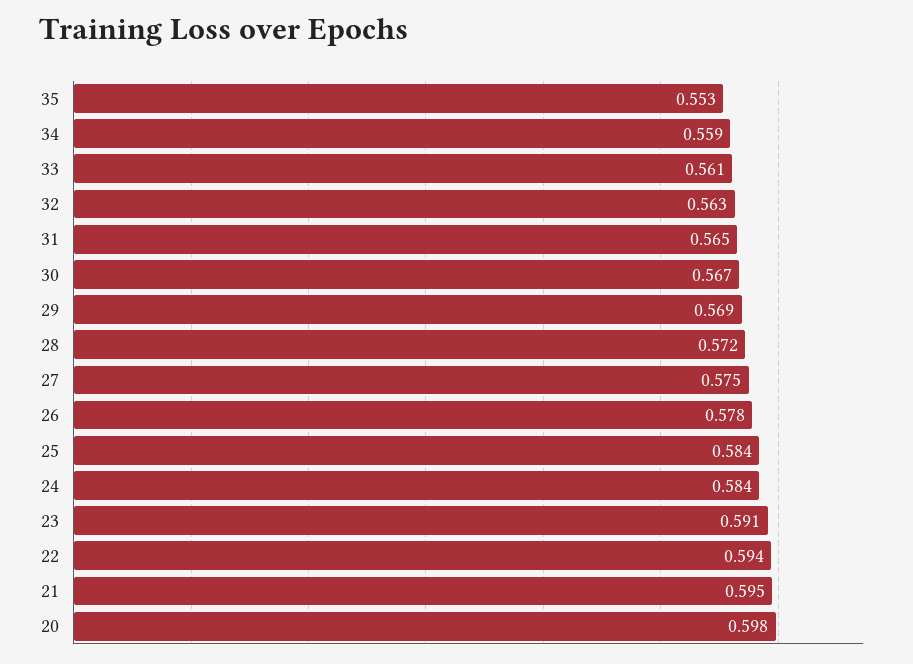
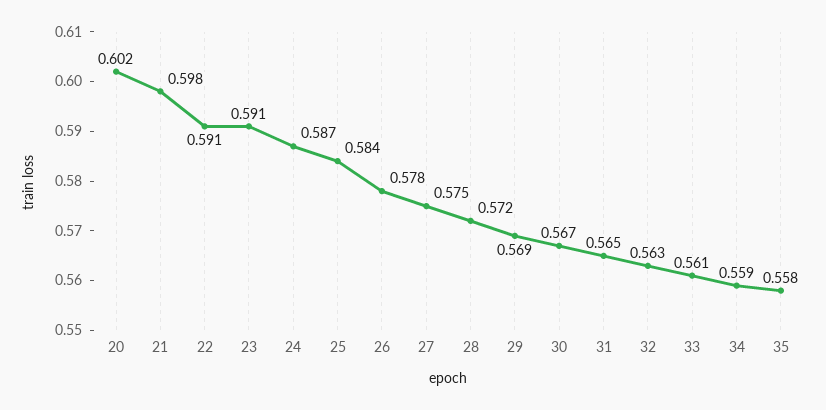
35: 0.553 -> 0.558
24: 0.584 -> 0.587
22: 0.594 -> 0.591
21: 0.595 -> 0.598
20: 0.598 -> 0.602

